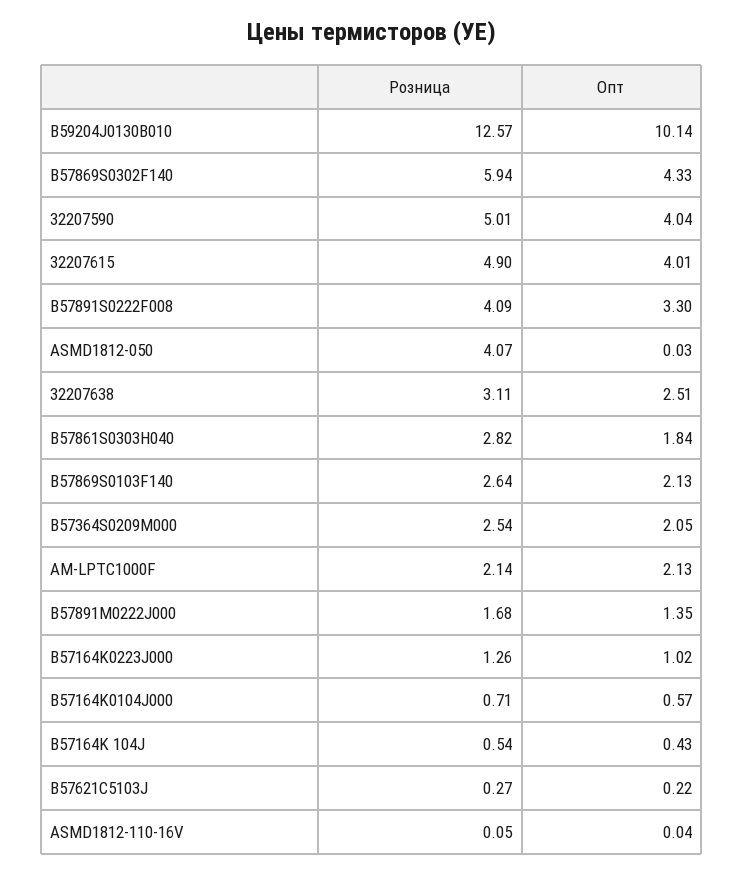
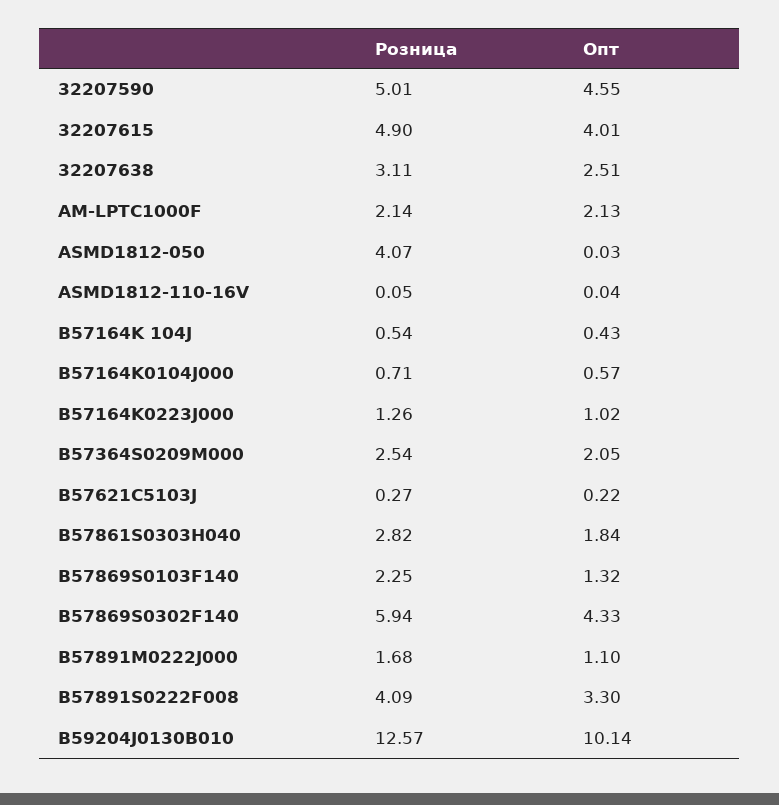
Опт, 32207590: 4.04 -> 4.55
Розница, B57869S0103F140: 2.64 -> 2.25
Опт, B57869S0103F140: 2.13 -> 1.32
Опт, B57891M0222J000: 1.35 -> 1.1

